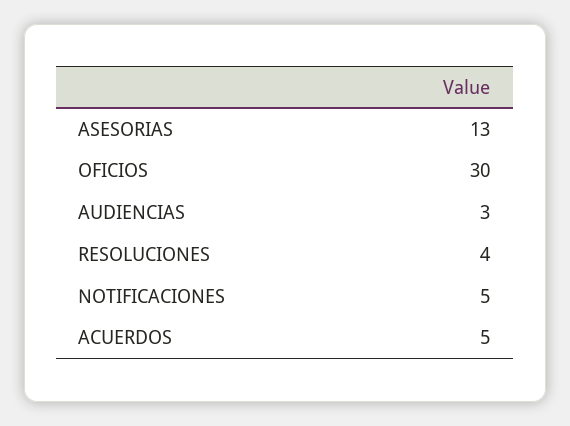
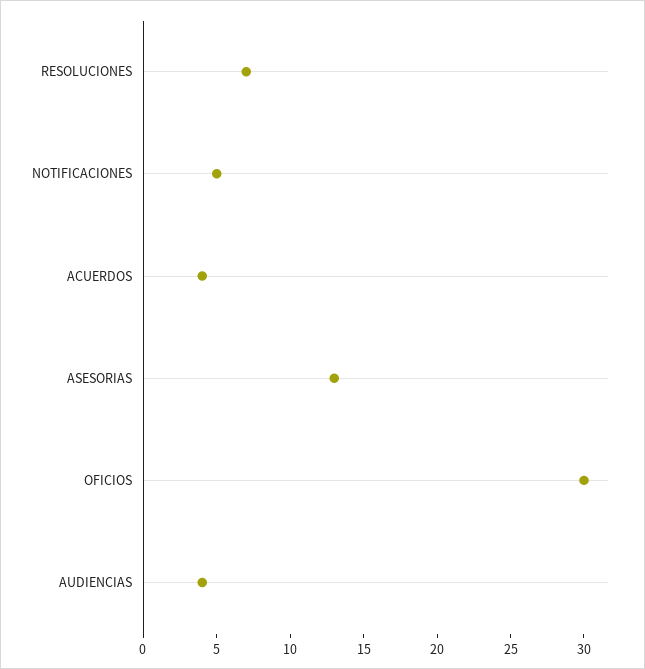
AUDIENCIAS: 3 -> 4
RESOLUCIONES: 4 -> 7
ACUERDOS: 5 -> 4

